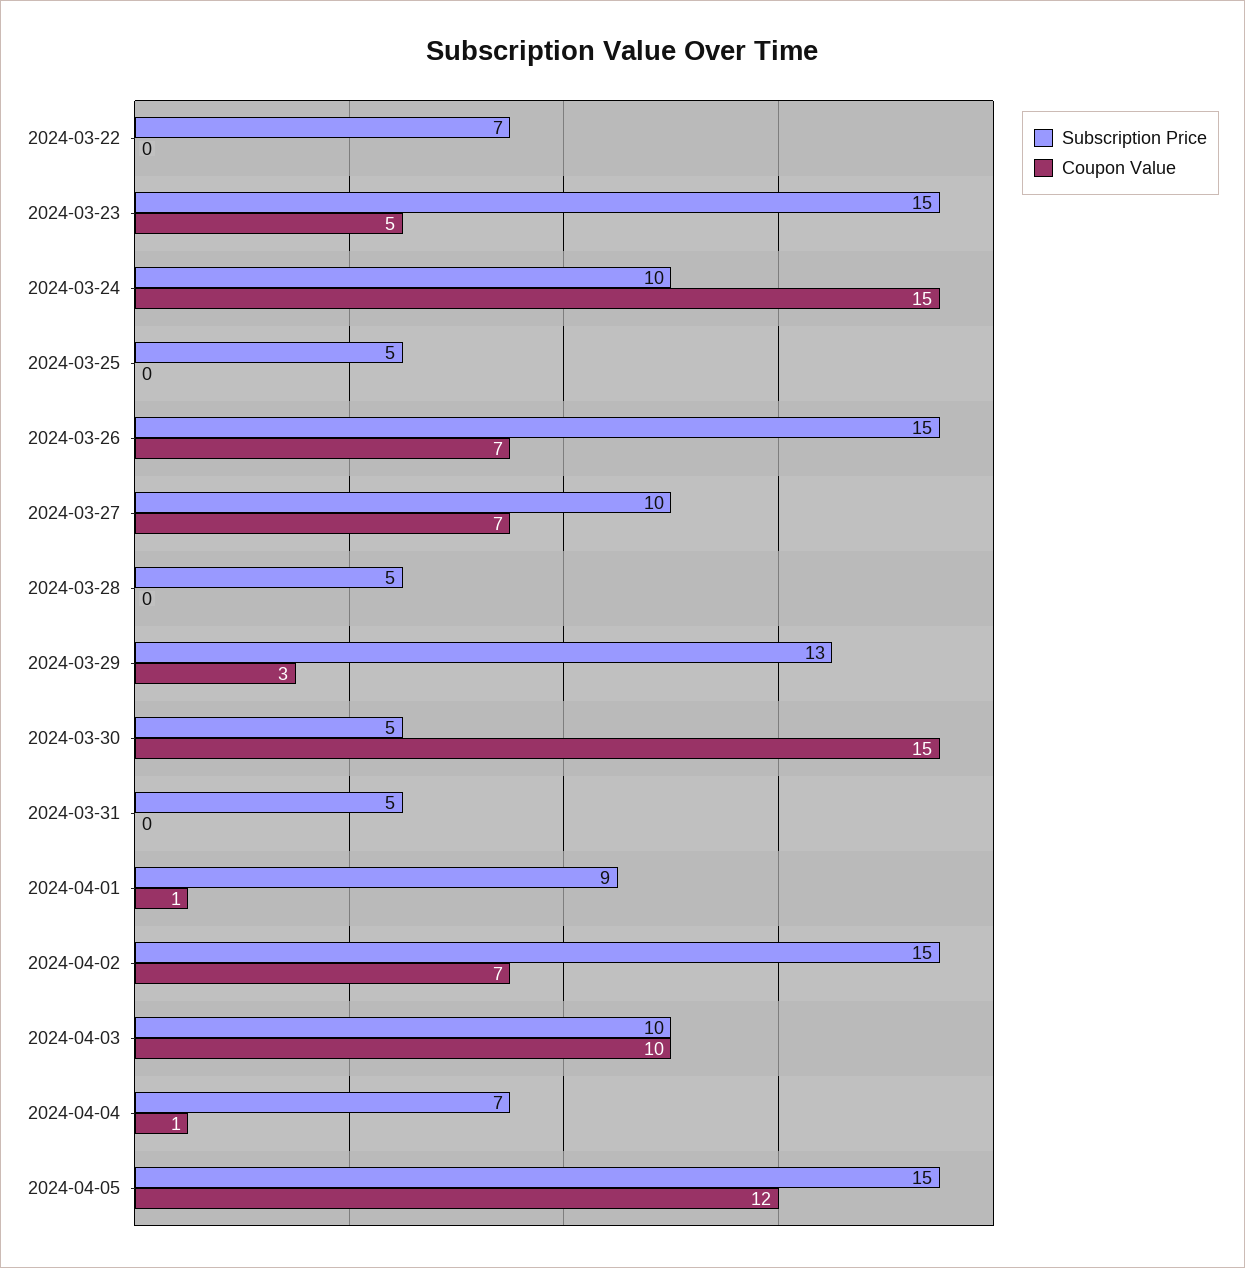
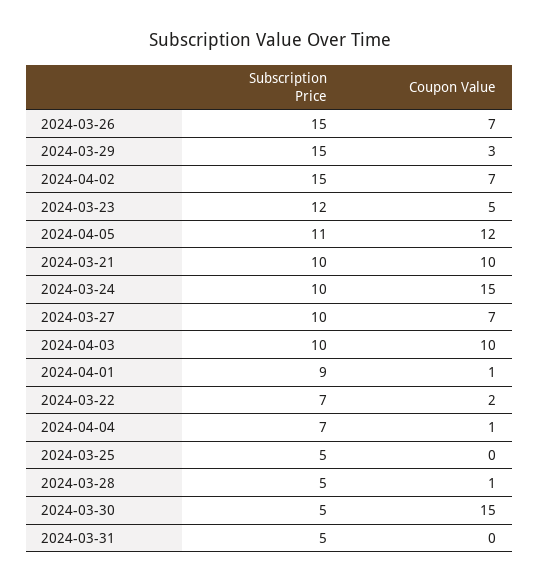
Coupon Value, 2024-03-22: 0 -> 2
Subscription Price, 2024-03-23: 15 -> 12
Coupon Value, 2024-03-28: 0 -> 1
Subscription Price, 2024-03-29: 13 -> 15
Subscription Price, 2024-04-05: 15 -> 11
Subscription Price, 2024-03-21: none -> 10
Coupon Value, 2024-03-21: none -> 10

